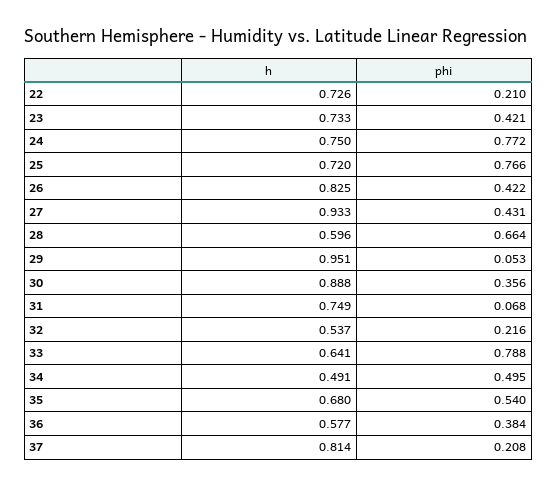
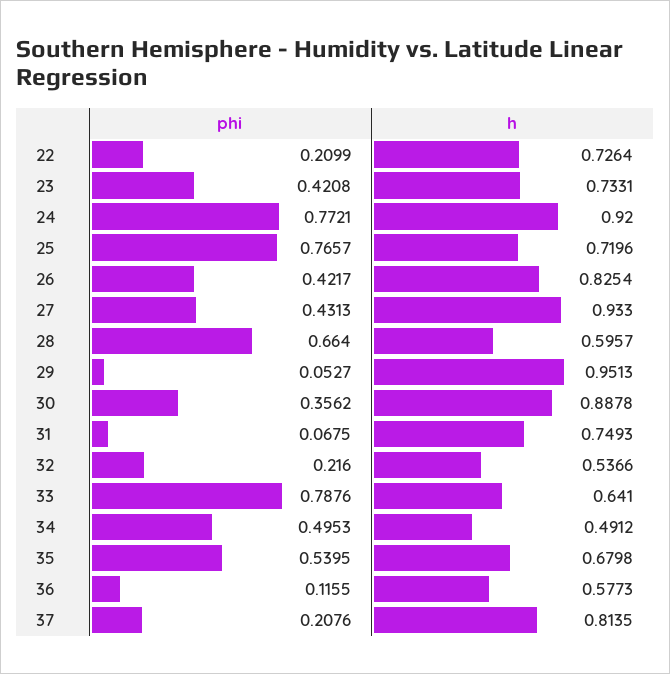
h, 24: 0.75 -> 0.92
phi, 36: 0.384 -> 0.1155

